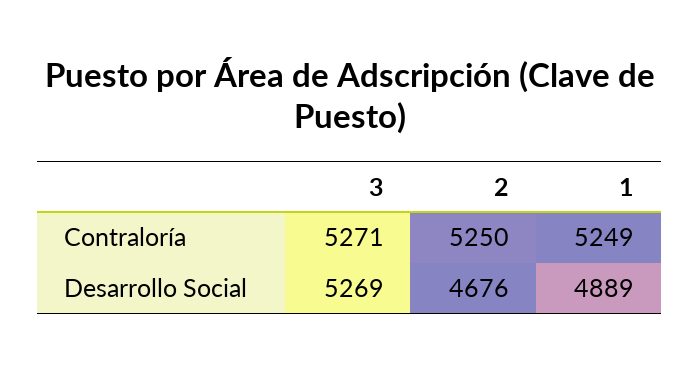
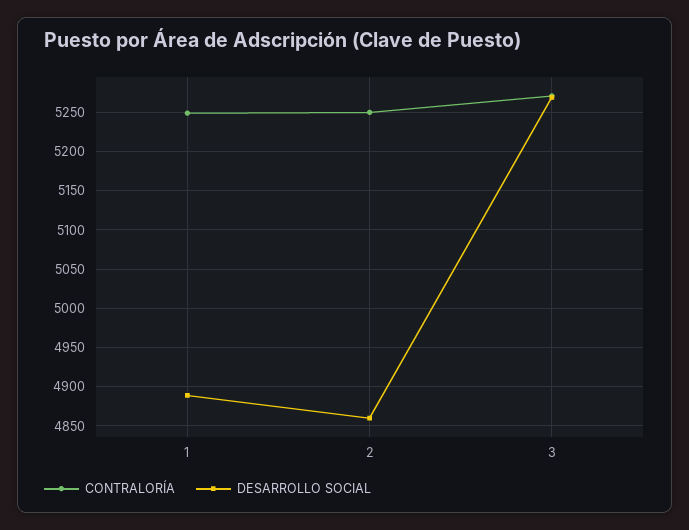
Desarrollo Social, 2: 4676 -> 4860

